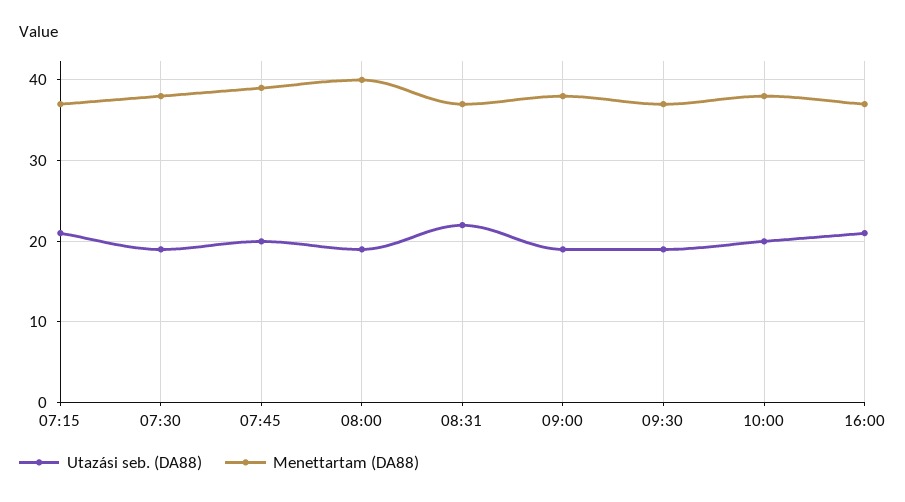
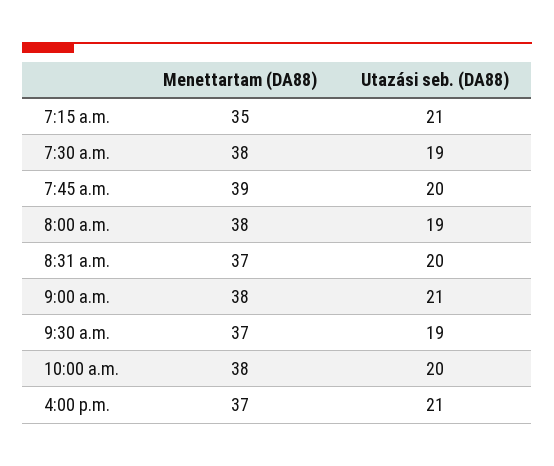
Menettartam (DA88), 07:15: 37 -> 35
Menettartam (DA88), 08:00: 40 -> 38
Utazási seb. (DA88), 08:31: 22 -> 20
Utazási seb. (DA88), 09:00: 19 -> 21

